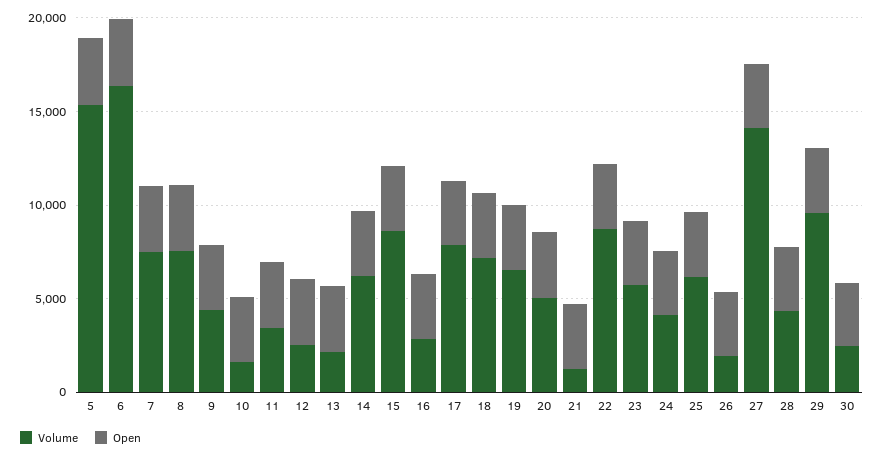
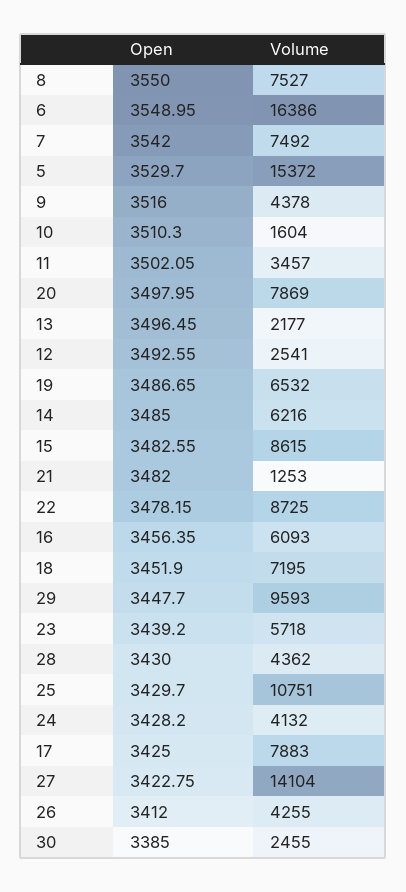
Volume, 16: 3000 -> 6093
Volume, 20: 5000 -> 7869
Volume, 25: 6000 -> 10751
Volume, 26: 2000 -> 4255

